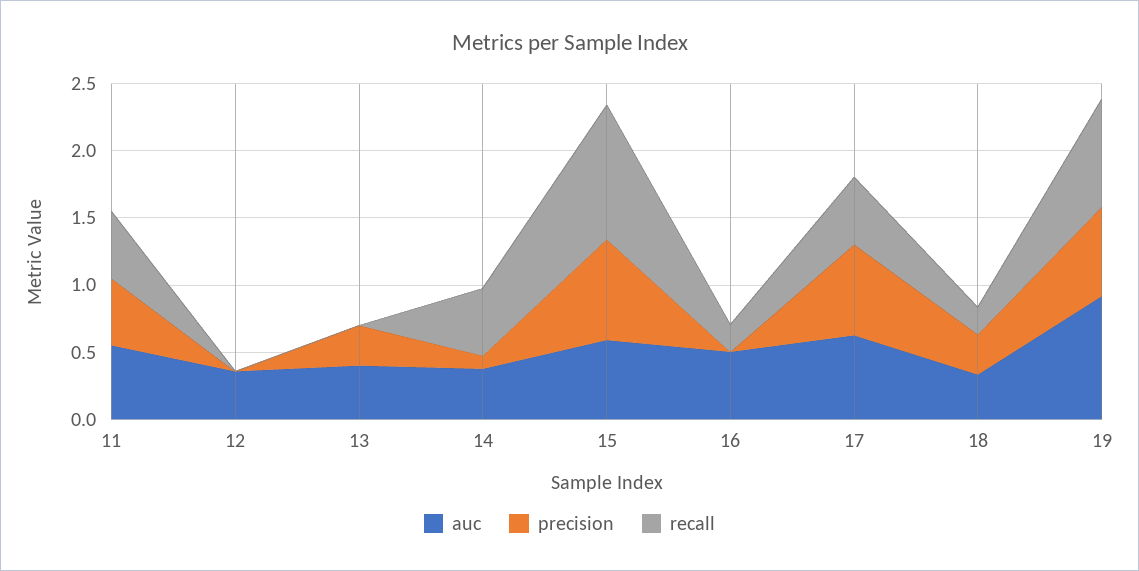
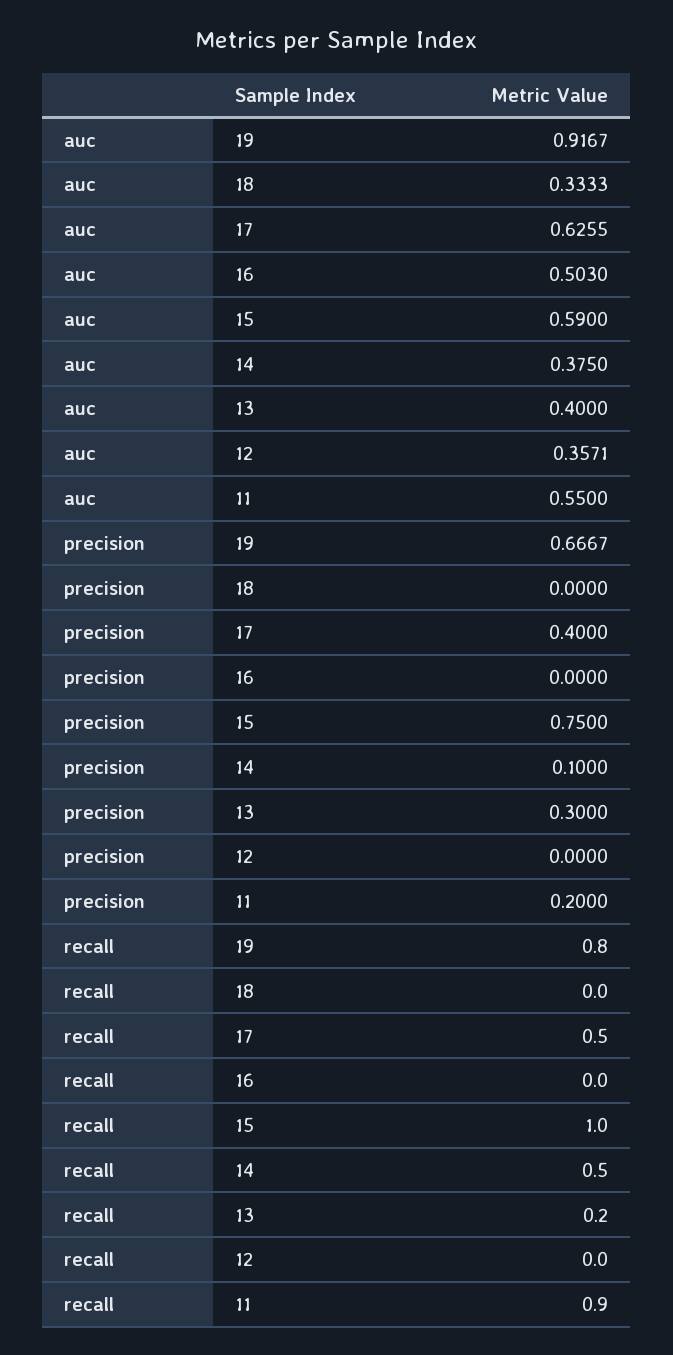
precision, 11: 0.5 -> 0.2
recall, 11: 0.5 -> 0.9
recall, 13: 0 -> 0.2
recall, 16: 0.2 -> 0
precision, 17: 0.7 -> 0.4
precision, 18: 0.3 -> 0
recall, 18: 0.2 -> 0

